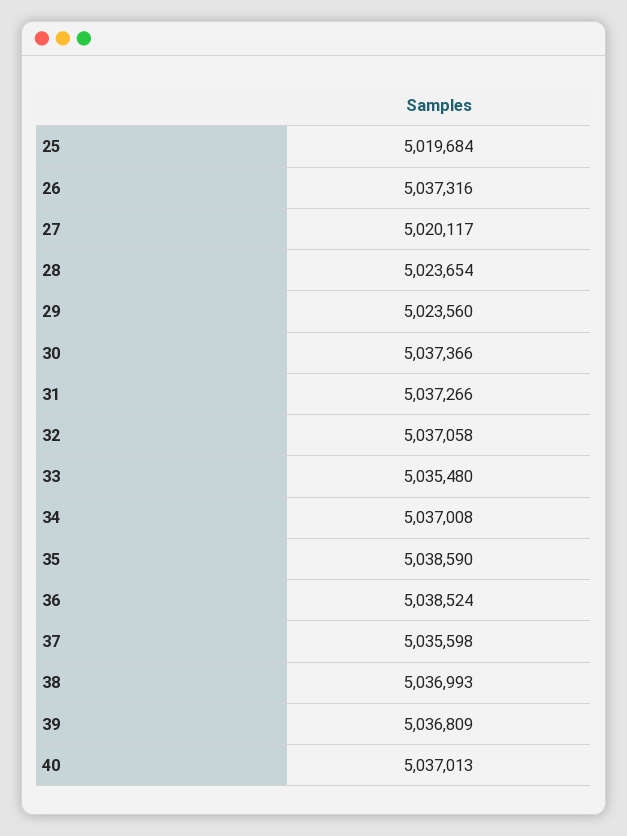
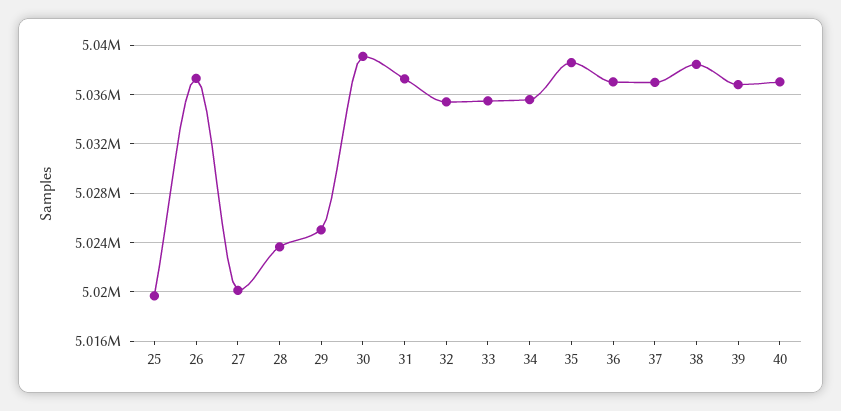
29: 5023560 -> 5025000
30: 5037366 -> 5039000
32: 5037058 -> 5035500
34: 5037008 -> 5035500
36: 5038524 -> 5037000
37: 5035598 -> 5037000
38: 5036993 -> 5038500

